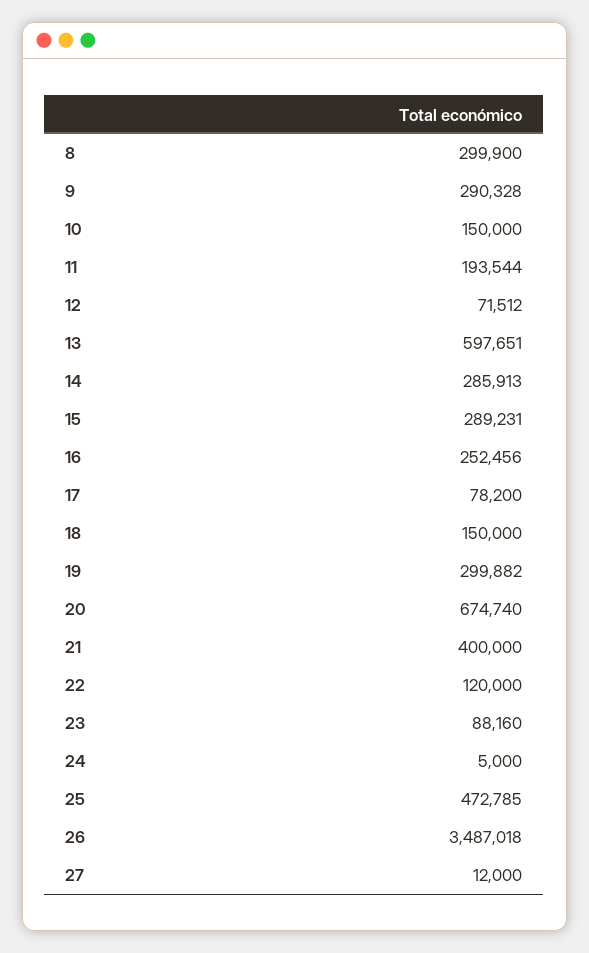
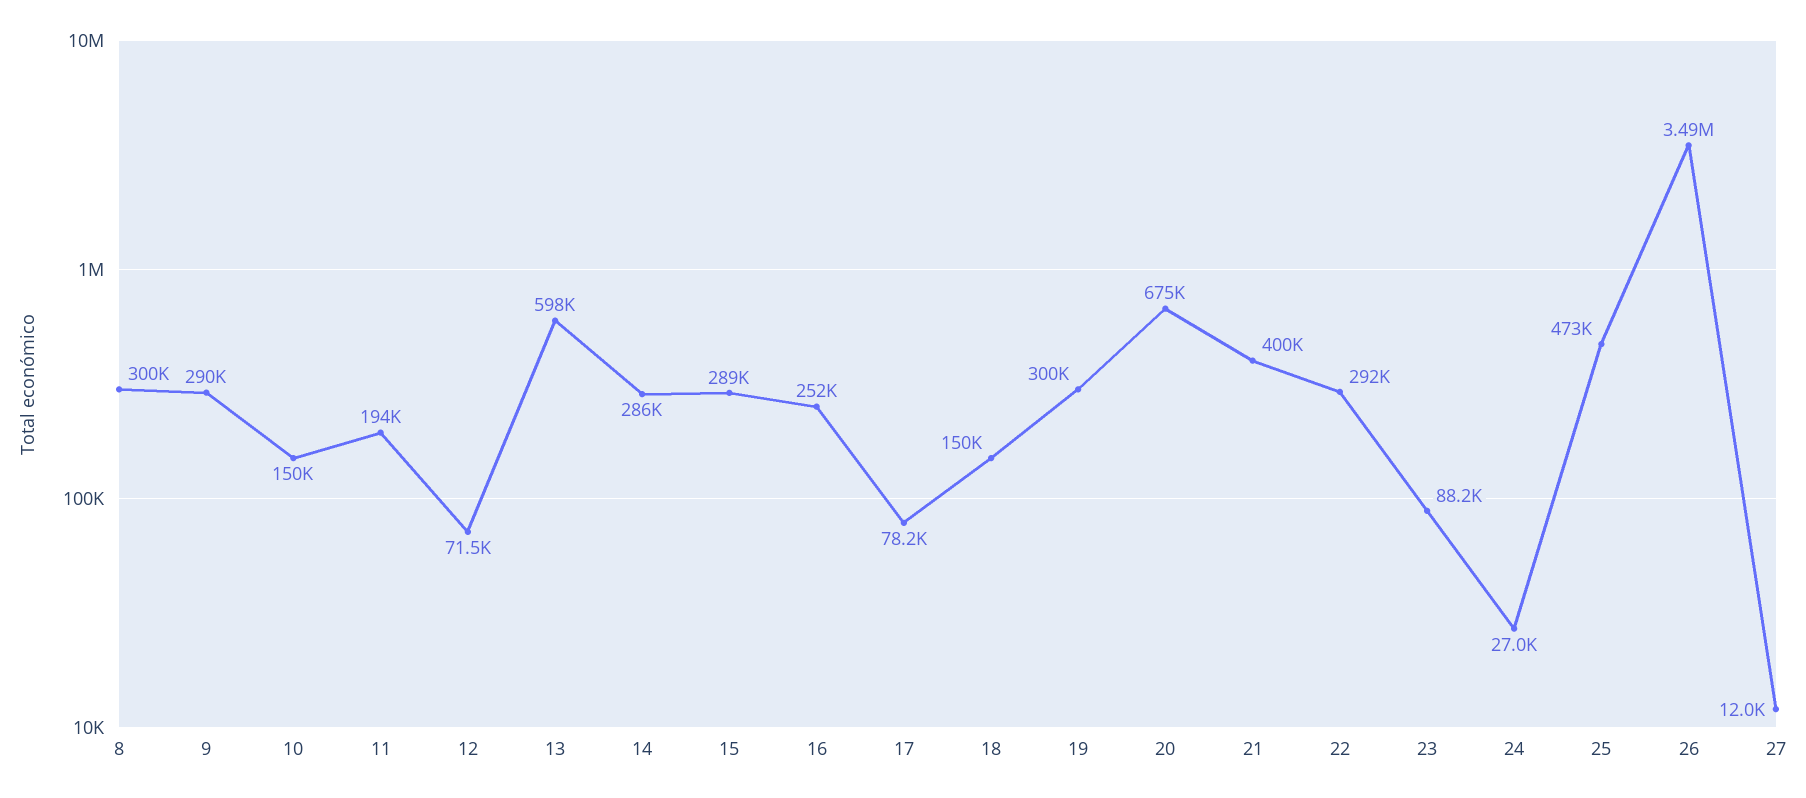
22: 120000 -> 292000
24: 5000 -> 27000

